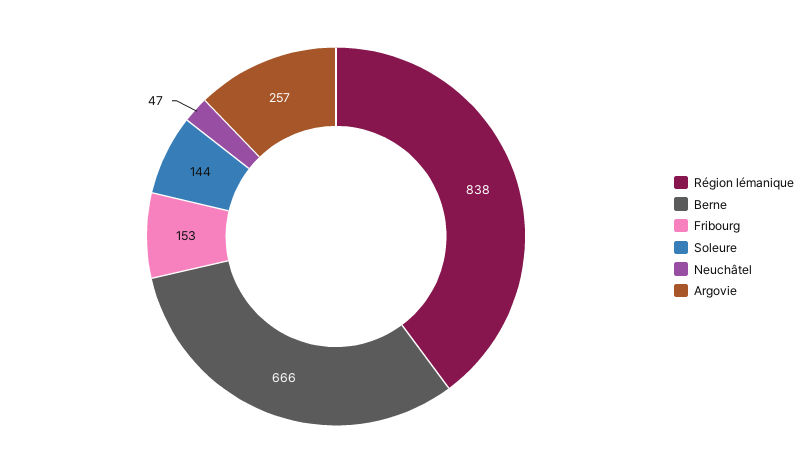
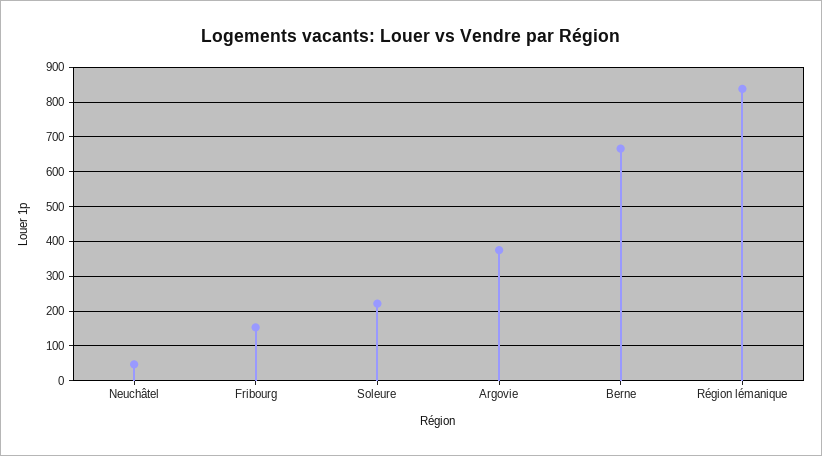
Soleure: 144 -> 220
Argovie: 257 -> 380

